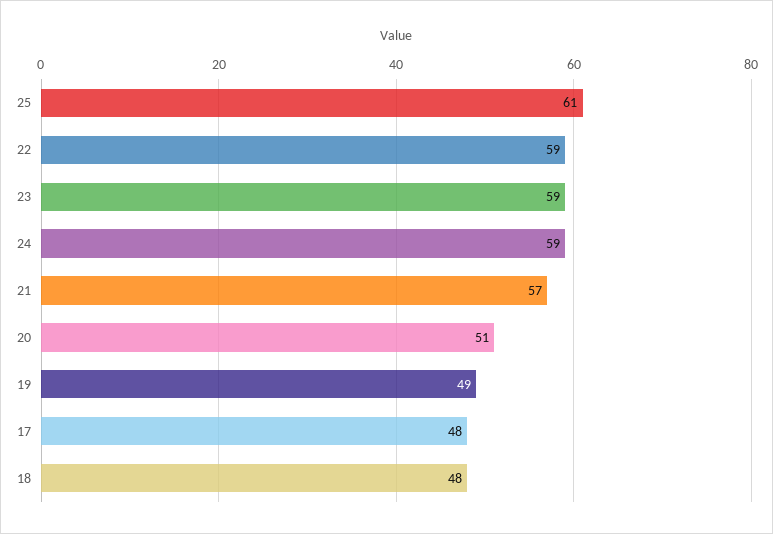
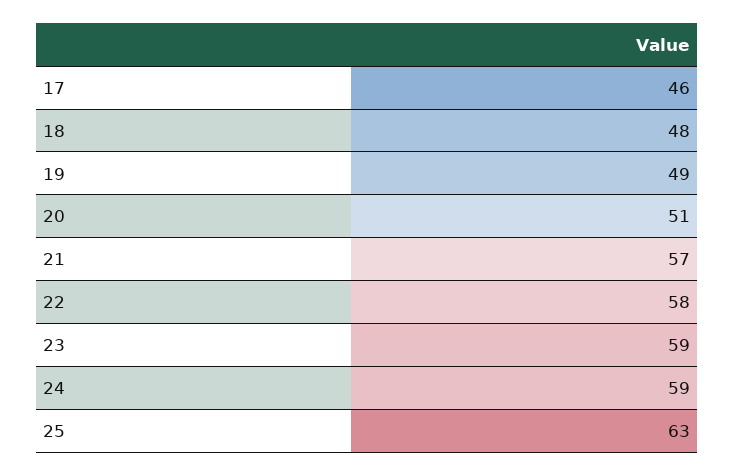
25: 61 -> 63
22: 59 -> 58
17: 48 -> 46

